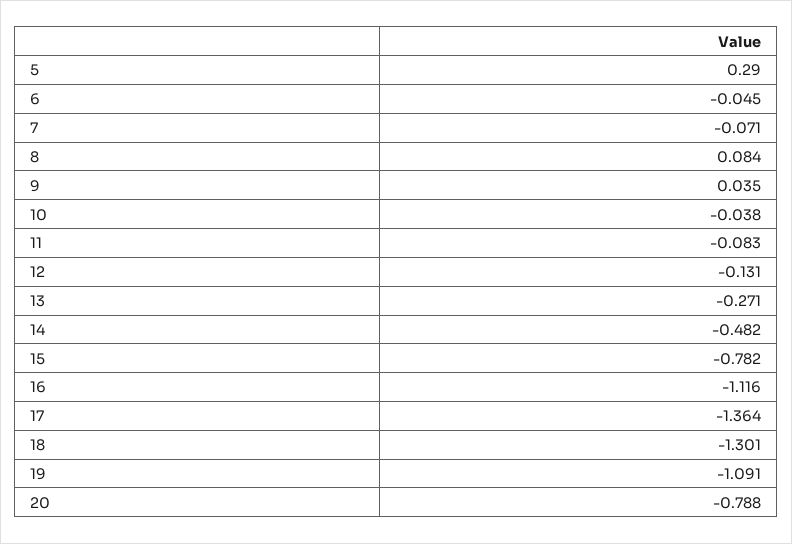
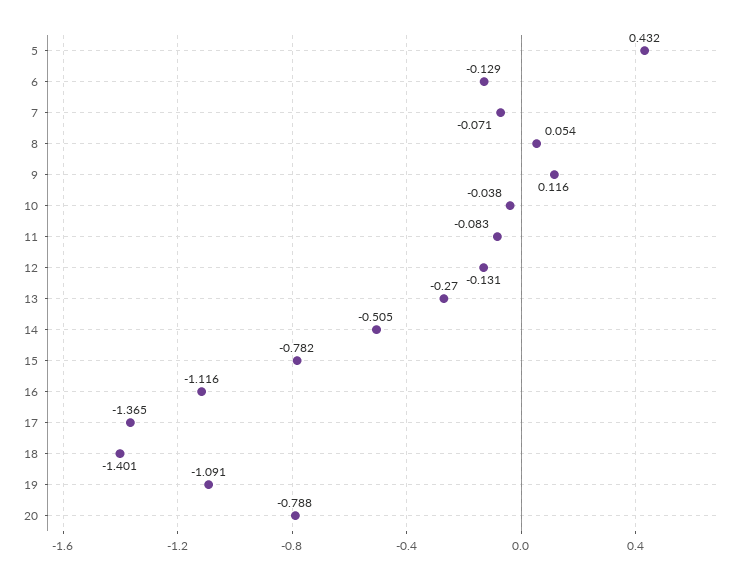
5: 0.29 -> 0.432
6: -0.045 -> -0.129
8: 0.084 -> 0.054
9: 0.035 -> 0.116
13: -0.271 -> -0.27
14: -0.482 -> -0.505
17: -1.364 -> -1.365
18: -1.301 -> -1.401

